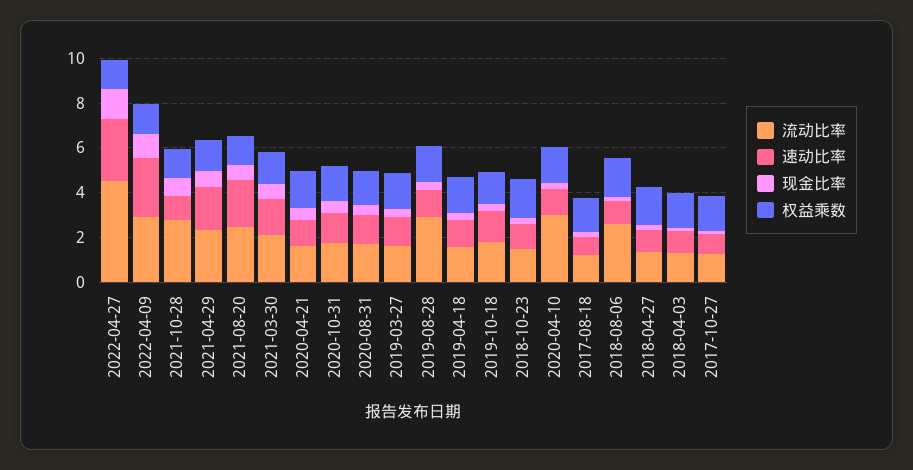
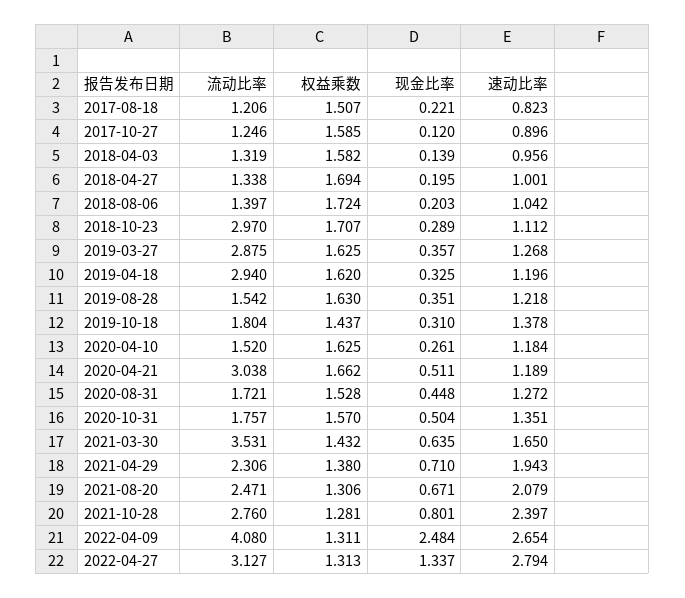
流动比率, 2022-04-27: 4.5 -> 3.127
流动比率, 2022-04-09: 3 -> 4.08
现金比率, 2022-04-09: 1 -> 2.484
速动比率, 2021-10-28: 1 -> 2.397
流动比率, 2021-03-30: 2 -> 3.531
流动比率, 2020-04-21: 1.5 -> 3.038
流动比率, 2019-03-27: 1.5 -> 2.875
流动比率, 2019-08-28: 3 -> 1.542
流动比率, 2019-04-18: 1.5 -> 2.94
流动比率, 2018-10-23: 1.5 -> 2.97
流动比率, 2020-04-10: 3 -> 1.52
流动比率, 2018-08-06: 2.5 -> 1.397

